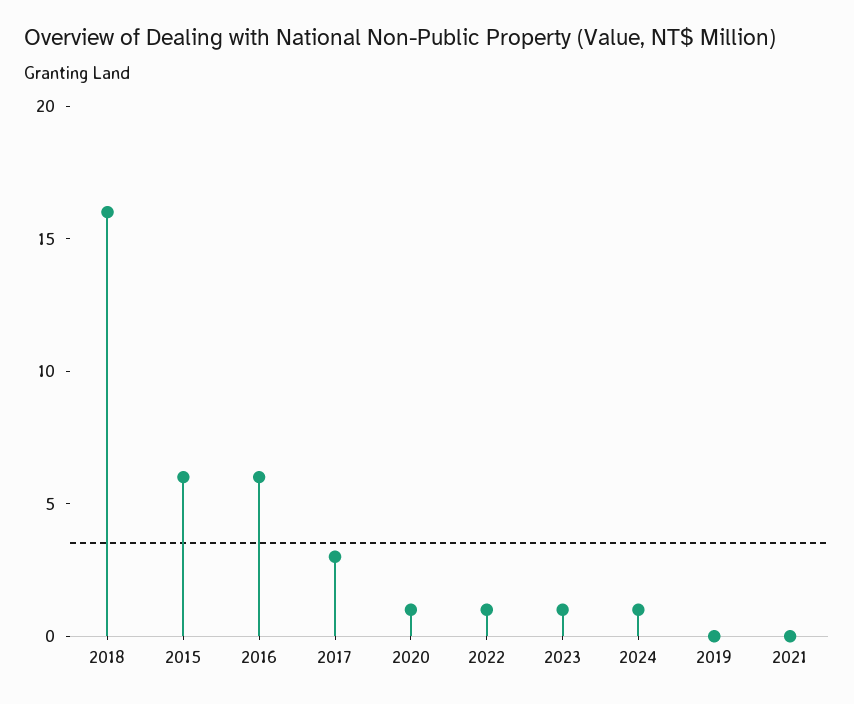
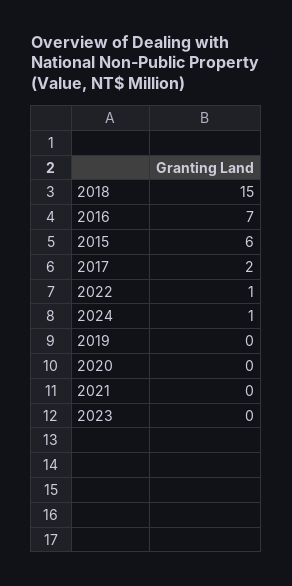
2018: 16 -> 15
2016: 6 -> 7
2017: 3 -> 2
2020: 1 -> 0
2023: 1 -> 0

